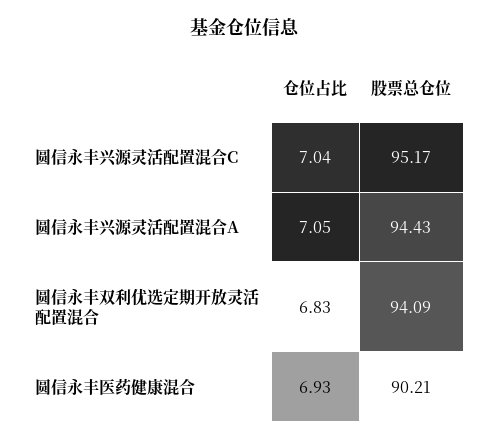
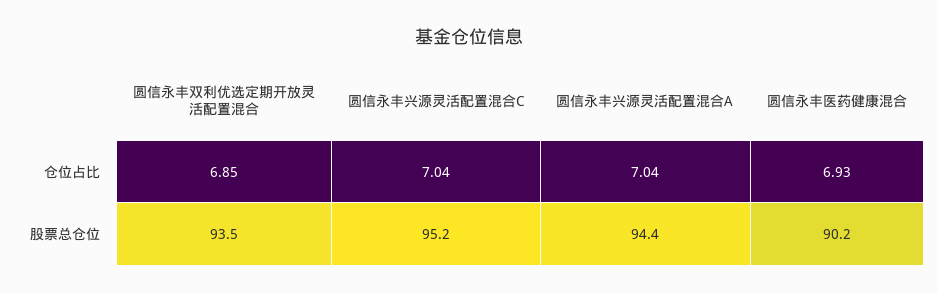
仓位占比, 圆信永丰兴源灵活配置混合A: 7.05 -> 7.04
仓位占比, 圆信永丰双利优选定期开放灵活配置混合: 6.83 -> 6.85
股票总仓位, 圆信永丰双利优选定期开放灵活配置混合: 94.09 -> 93.5

